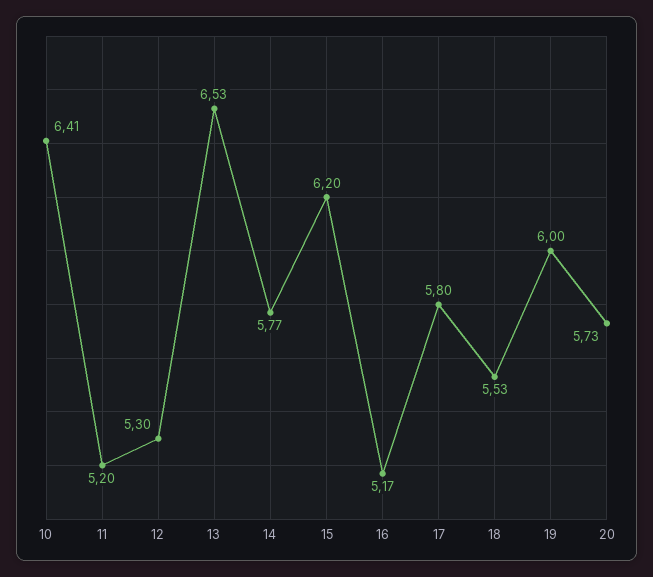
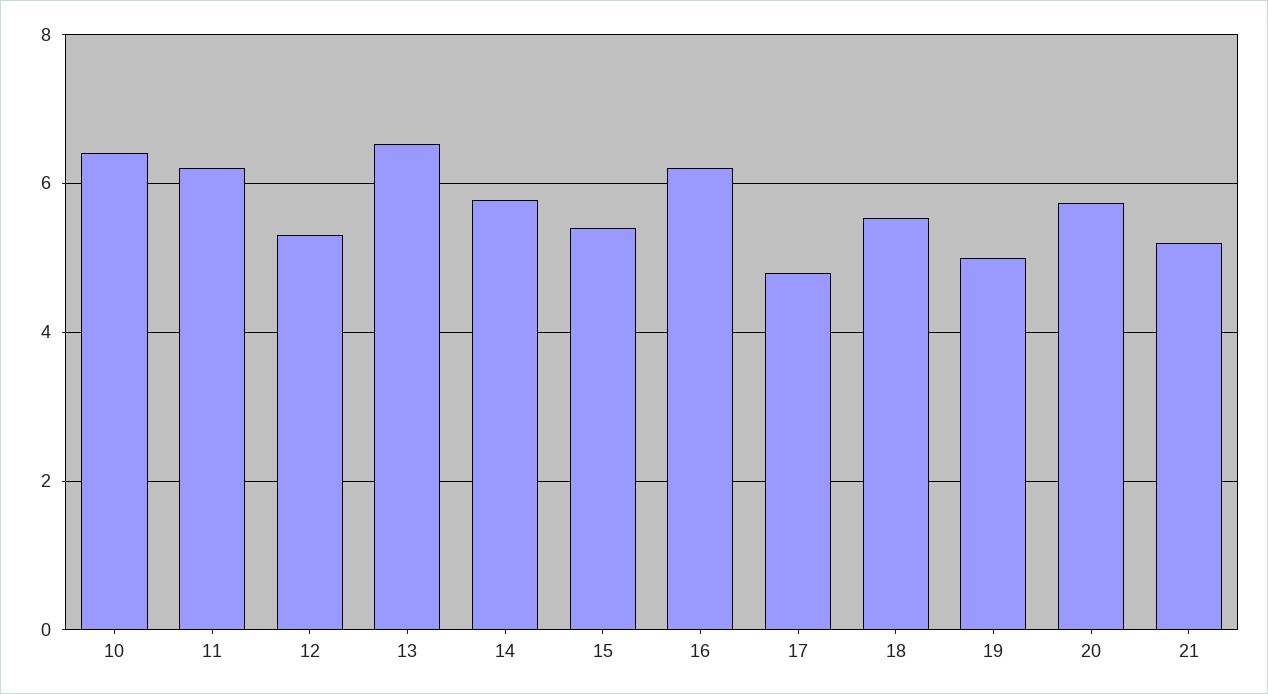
11: 5.2 -> 6.2
15: 6.2 -> 5.4
16: 5.17 -> 6.2
17: 5.8 -> 4.8
19: 6 -> 5
21: none -> 5.2

